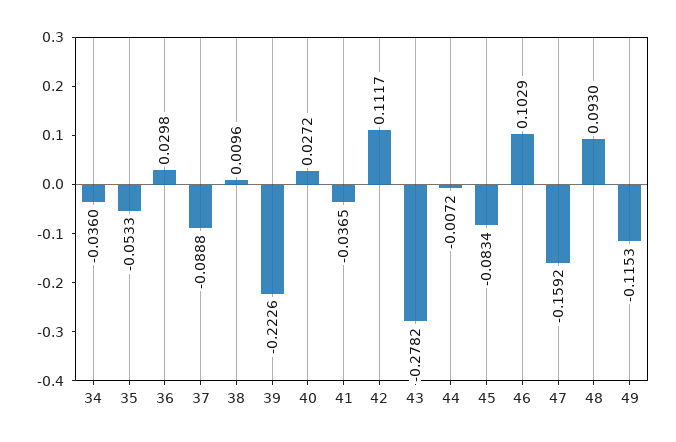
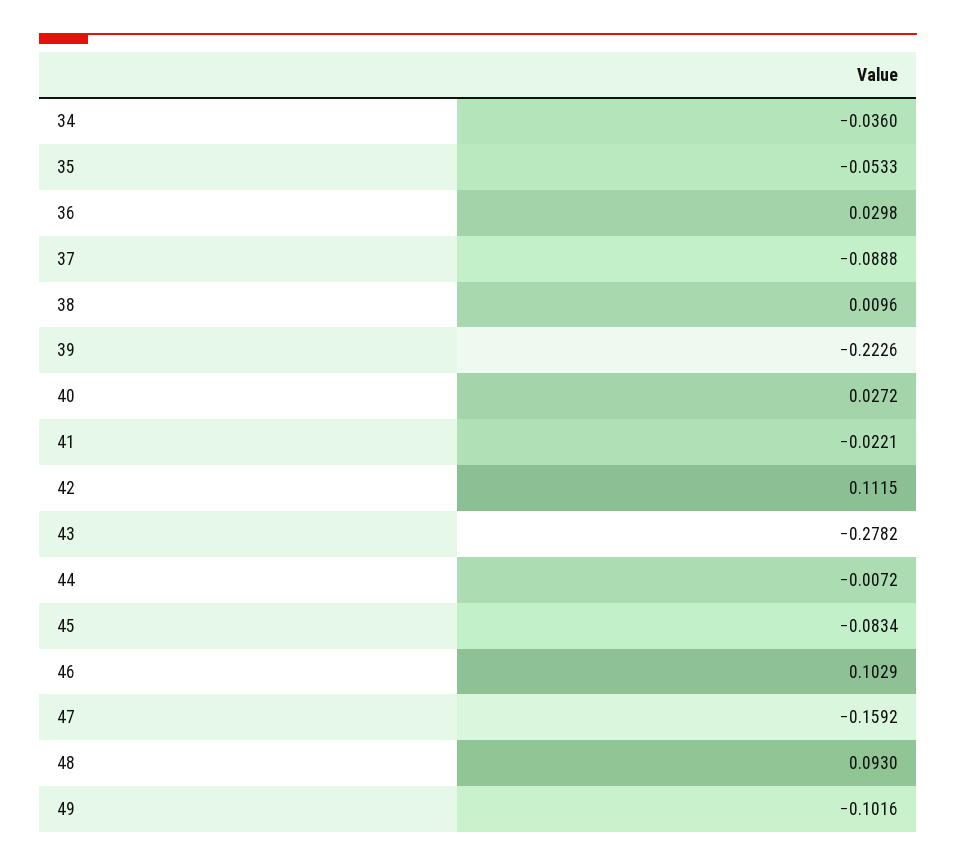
41: -0.0365 -> -0.0221
42: 0.1117 -> 0.1115
49: -0.1153 -> -0.1016

